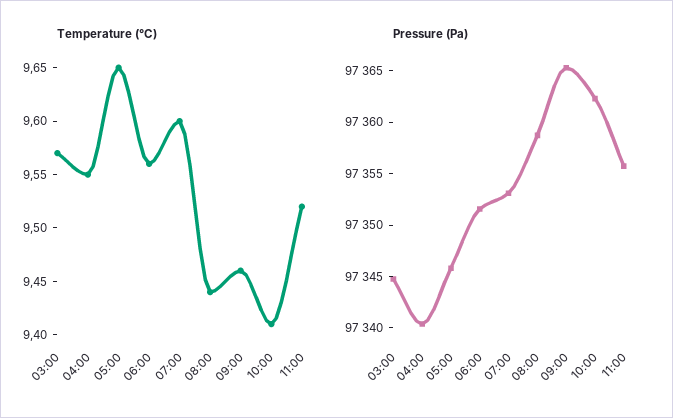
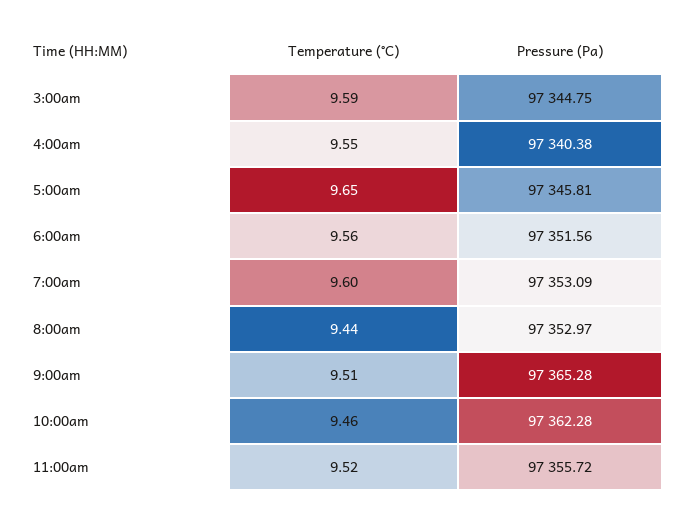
Temperature (°C), 03:00: 9.57 -> 9.59
Temperature (°C), 09:00: 9.46 -> 9.51
Temperature (°C), 10:00: 9.41 -> 9.46
Pressure (Pa), 08:00: 97359 -> 97352.97

